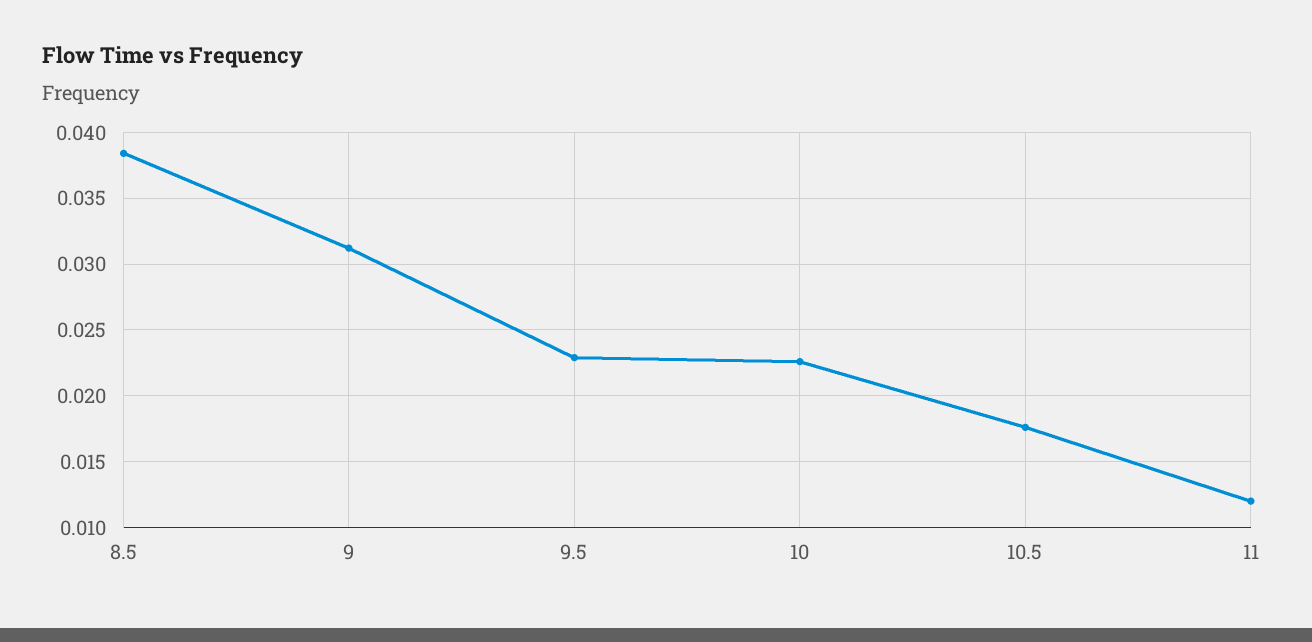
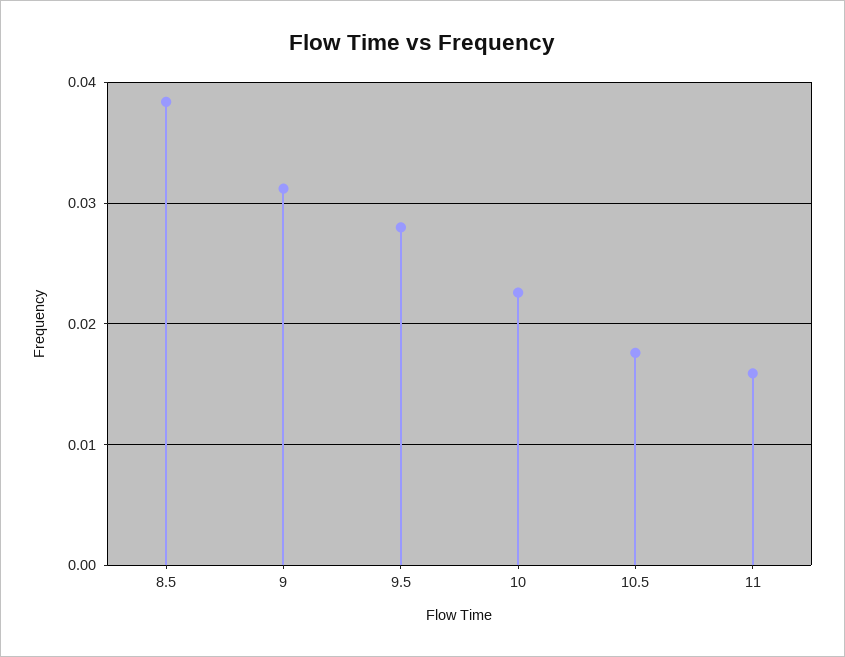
9.5: 0.023 -> 0.028
11: 0.012 -> 0.016

